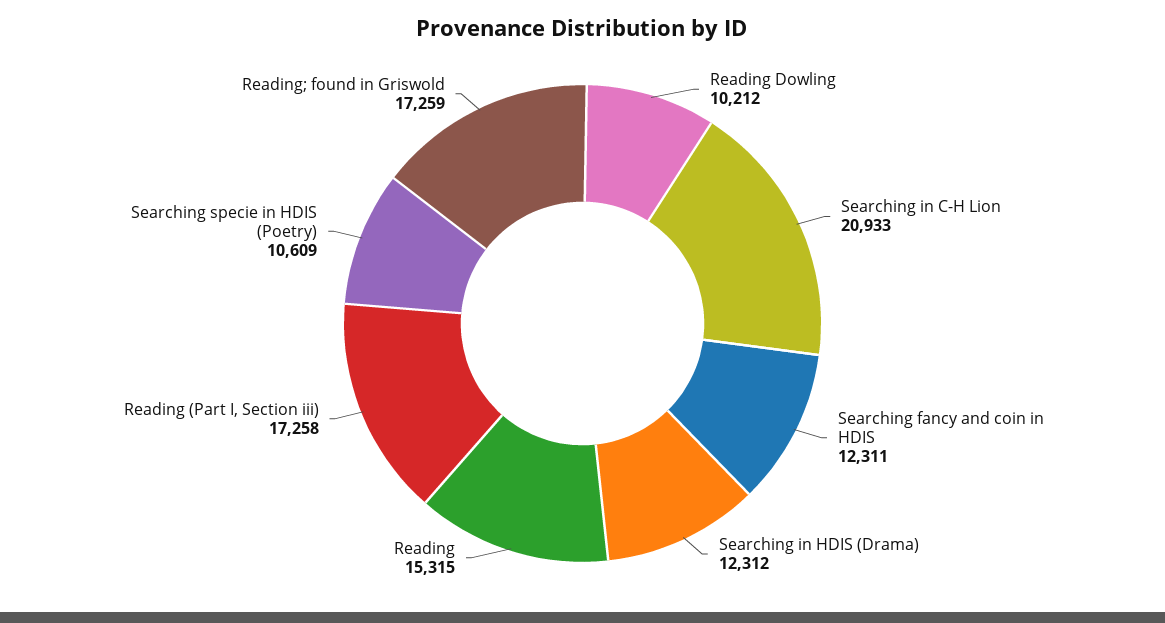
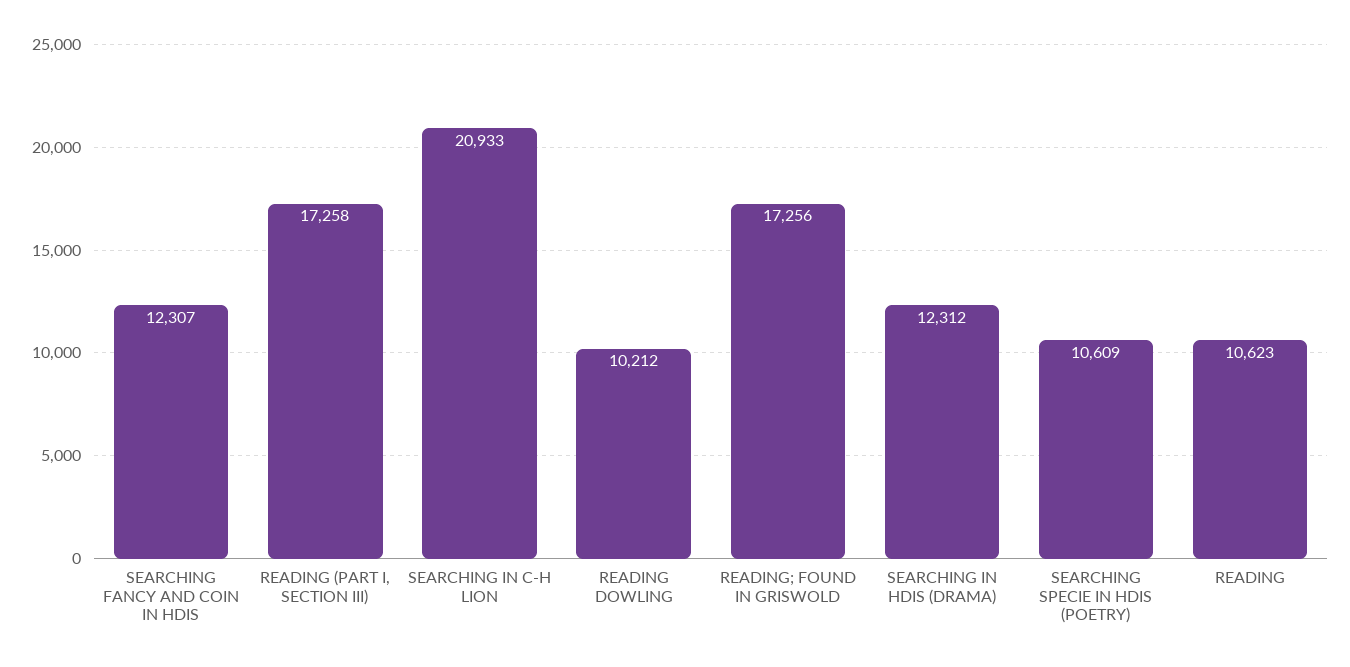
Searching fancy and coin in HDIS: 12311 -> 12307
Reading: 15315 -> 10623
Reading; found in Griswold: 17259 -> 17256

